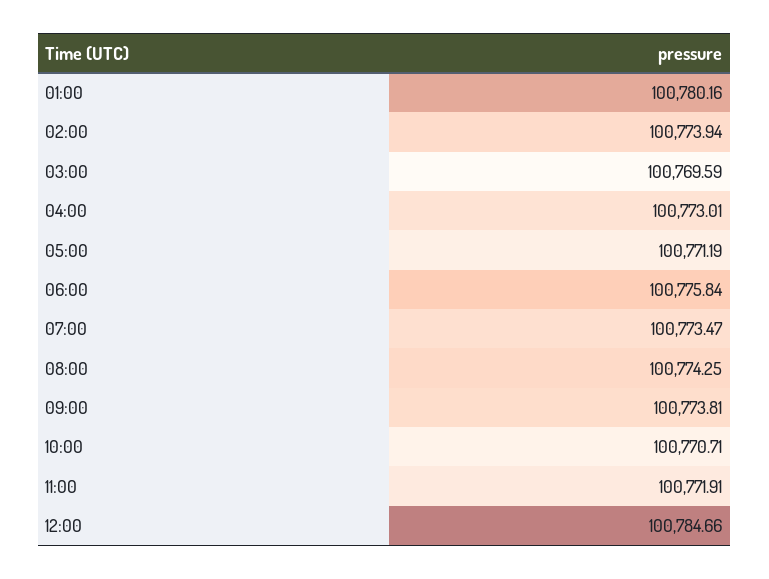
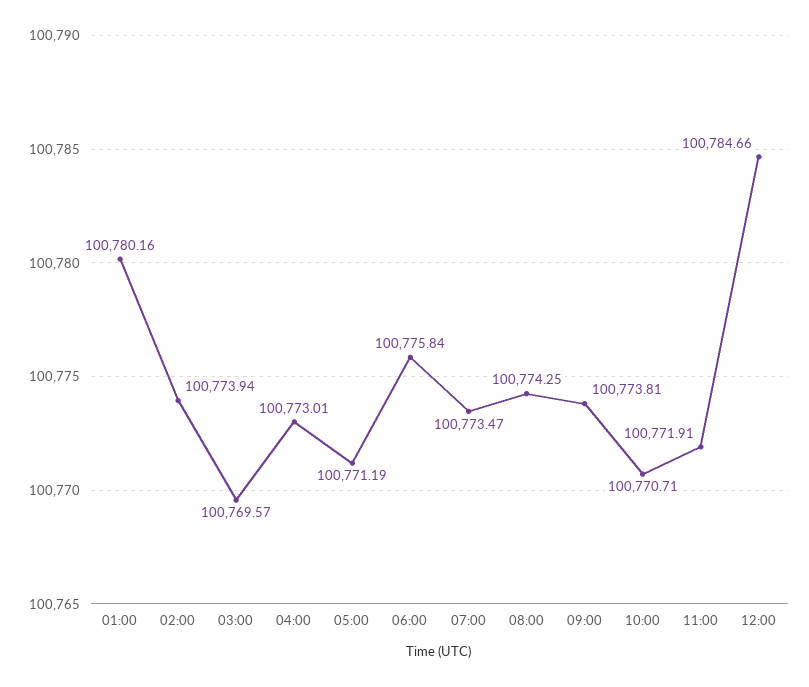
03:00: 100769.59 -> 100769.57

